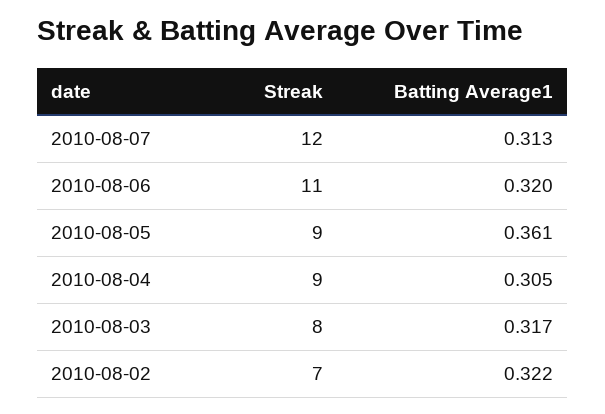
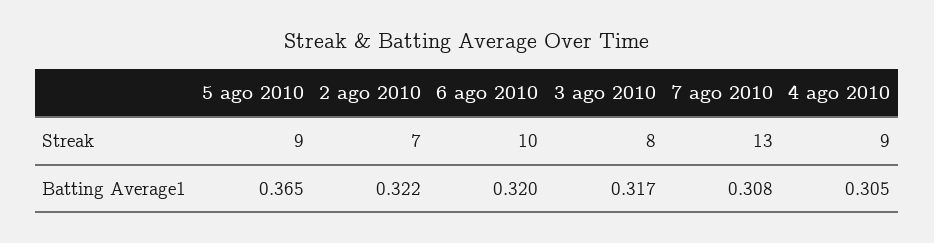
Streak, 2010-08-07: 12 -> 13
Batting Average1, 2010-08-07: 0.313 -> 0.308
Streak, 2010-08-06: 11 -> 10
Batting Average1, 2010-08-05: 0.361 -> 0.365

